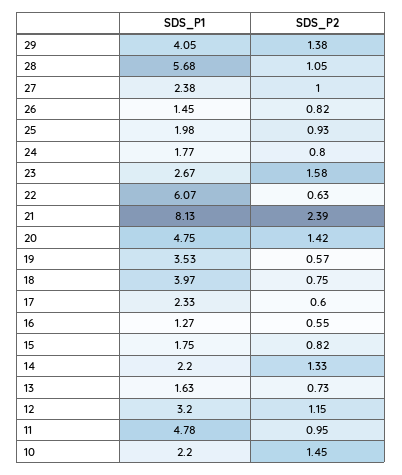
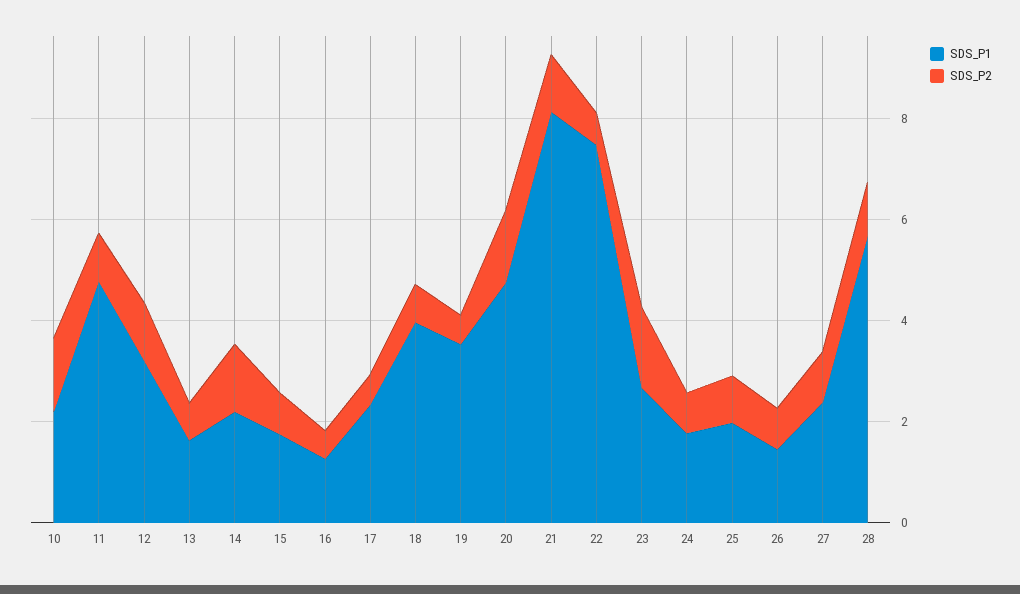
SDS_P1, 29: 4.05 -> none
SDS_P2, 29: 1.38 -> none
SDS_P1, 22: 6.07 -> 7.5
SDS_P2, 21: 2.39 -> 1

